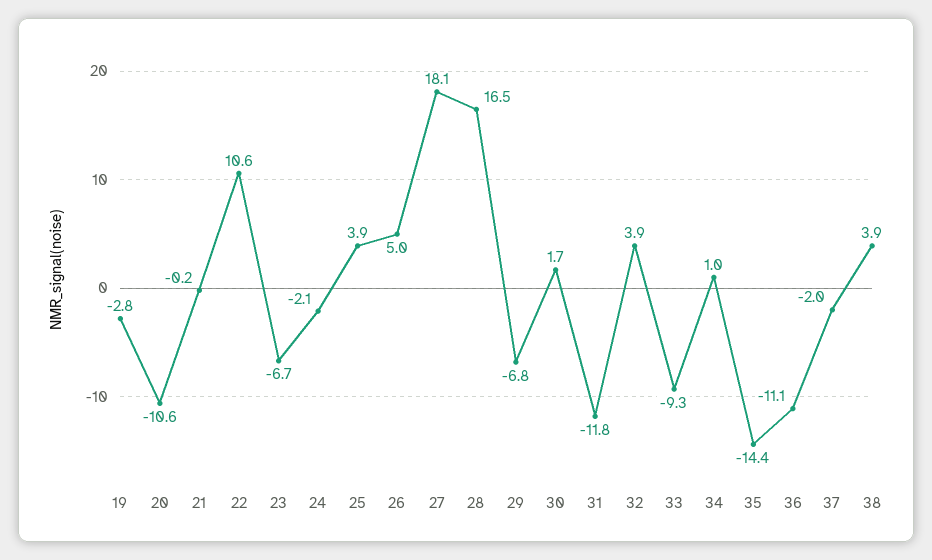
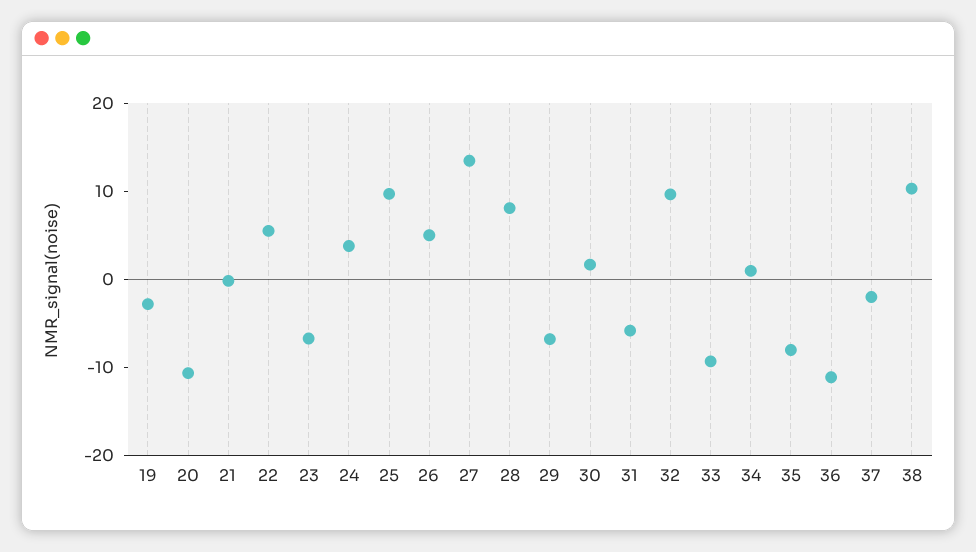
22: 10.6 -> 6
24: -2.1 -> 4
25: 3.9 -> 10
27: 18.1 -> 14
28: 16.5 -> 8
31: -11.8 -> -6
32: 3.9 -> 10
35: -14.4 -> -8
38: 3.9 -> 10

